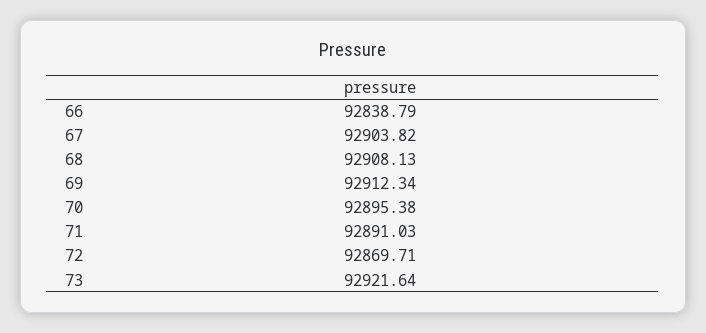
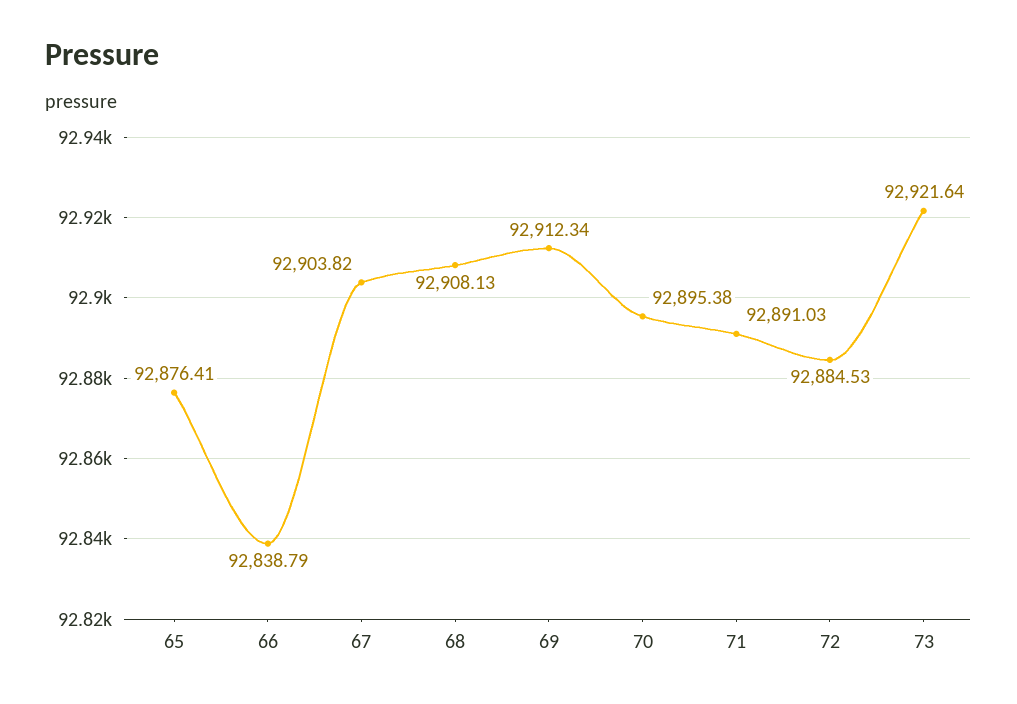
72: 92869.71 -> 92884.53
65: none -> 92876.41

